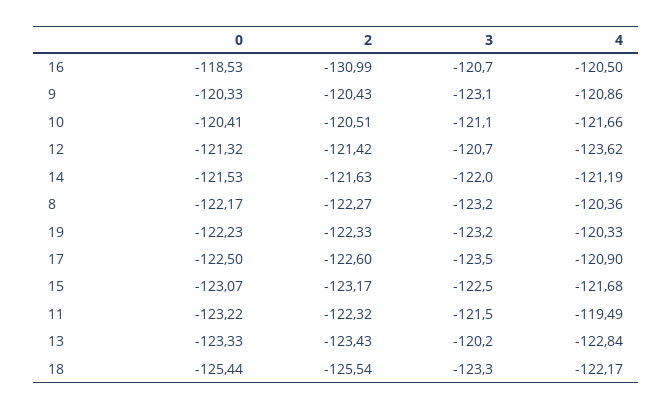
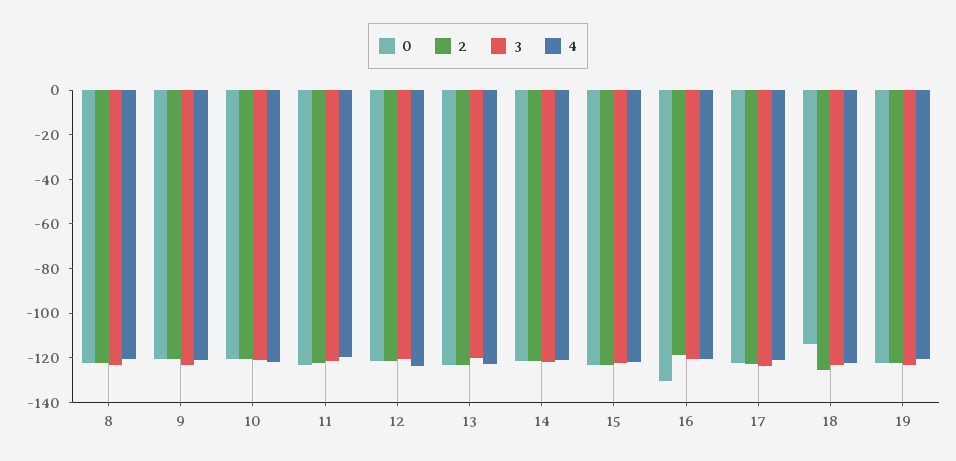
0, 16: -118.53 -> -130
2, 16: -130.99 -> -120
0, 18: -125.44 -> -115

